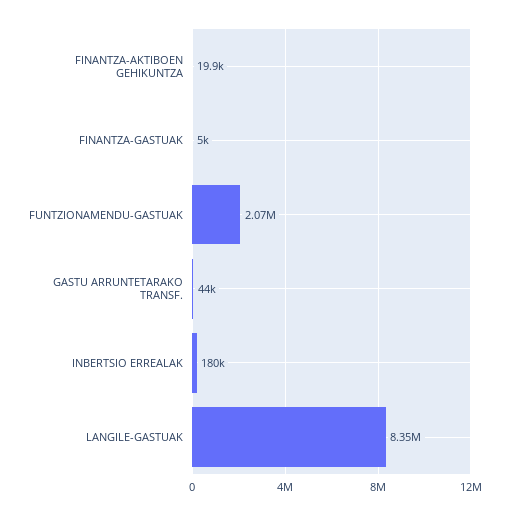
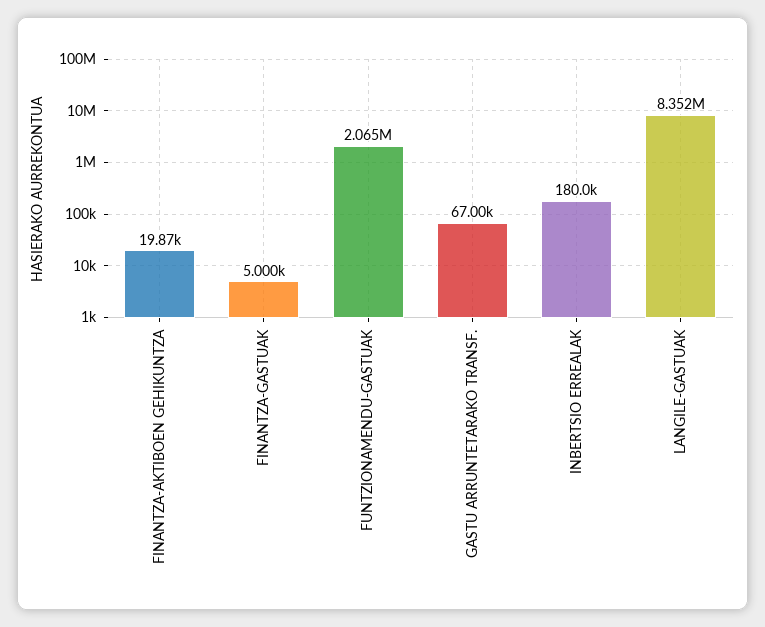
GASTU ARRUNTETARAKO TRANSF.: 44000 -> 67000

